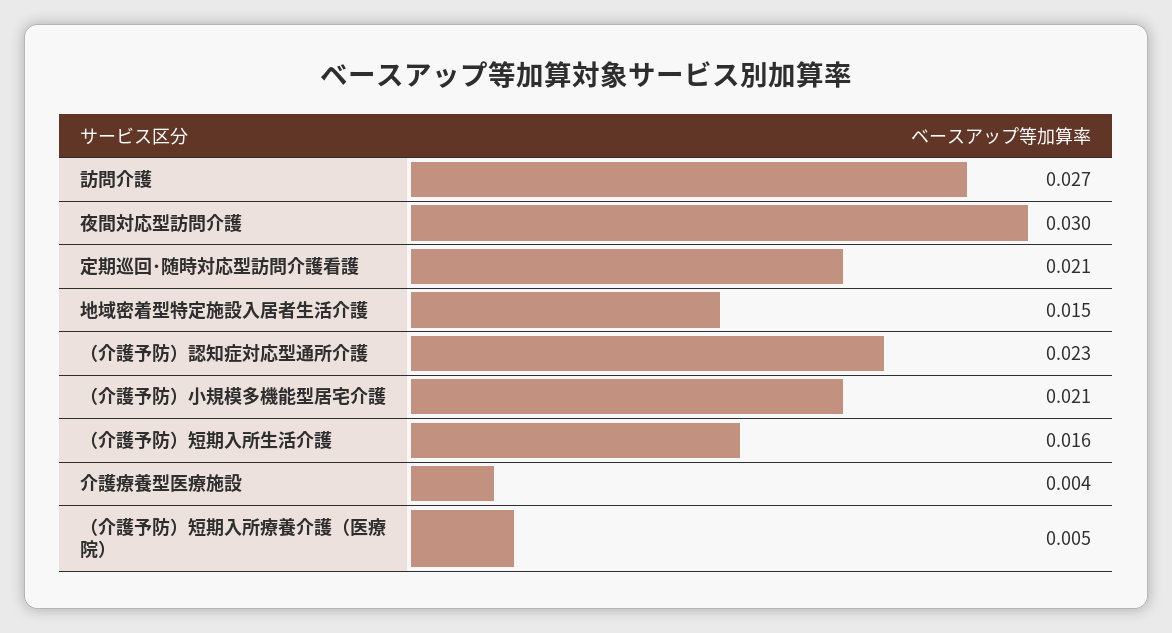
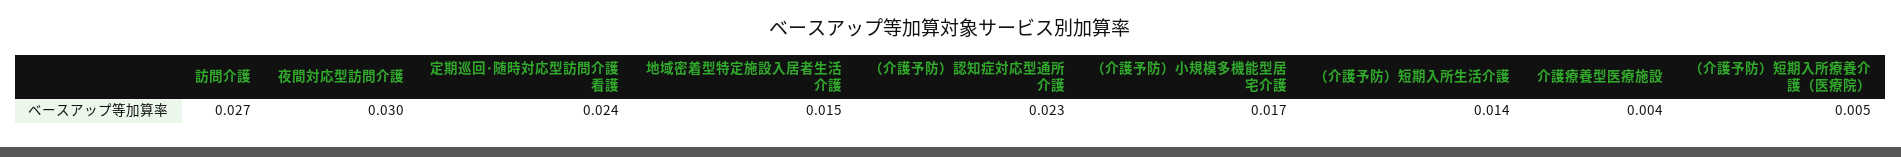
定期巡回･随時対応型訪問介護看護: 0.021 -> 0.024
（介護予防）小規模多機能型居宅介護: 0.021 -> 0.017
（介護予防）短期入所生活介護: 0.016 -> 0.014

